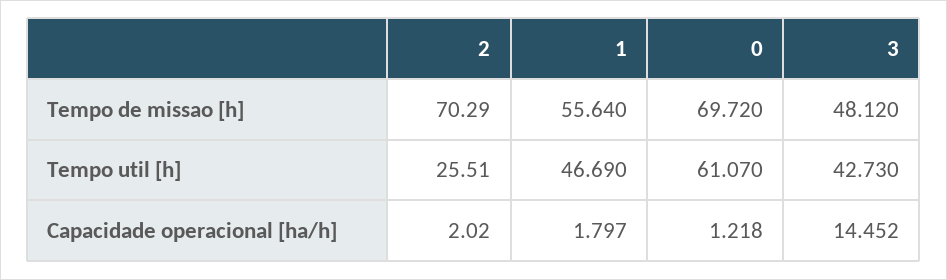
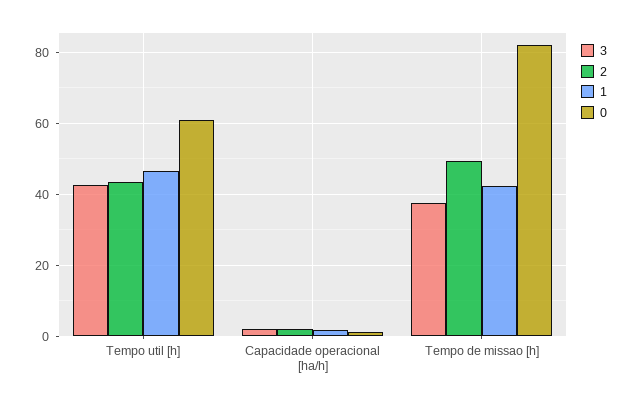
2, Tempo de missao [h]: 70.29 -> 50
1, Tempo de missao [h]: 55.64 -> 42
0, Tempo de missao [h]: 69.72 -> 82
3, Tempo de missao [h]: 48.12 -> 38
2, Tempo util [h]: 25.51 -> 44
3, Capacidade operacional [ha/h]: 14.452 -> 2

